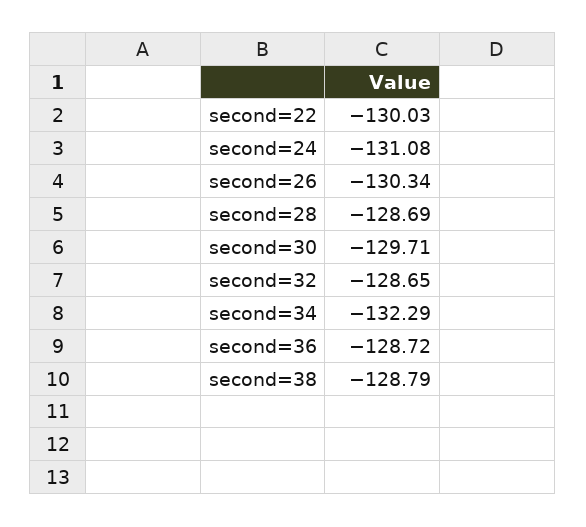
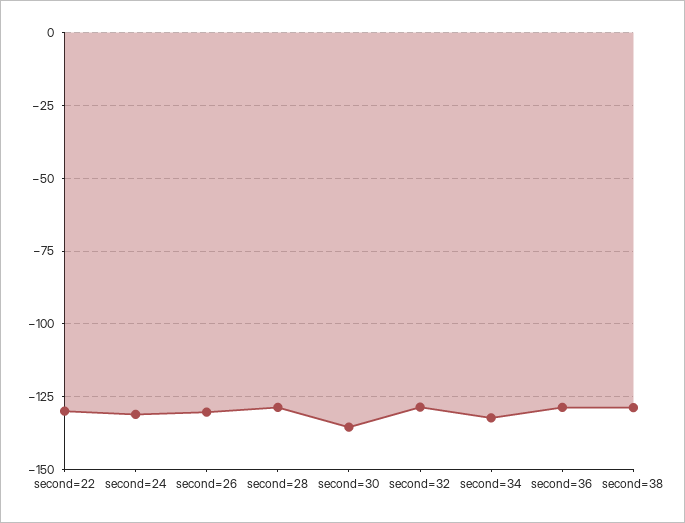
second=30: -129.71 -> -135

